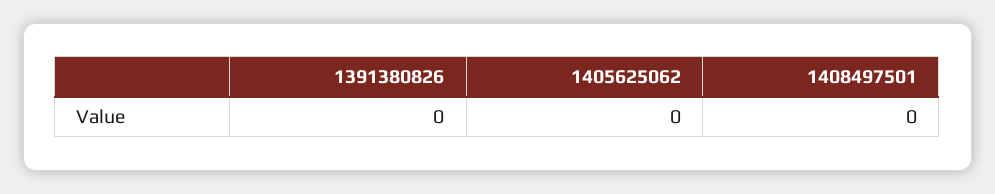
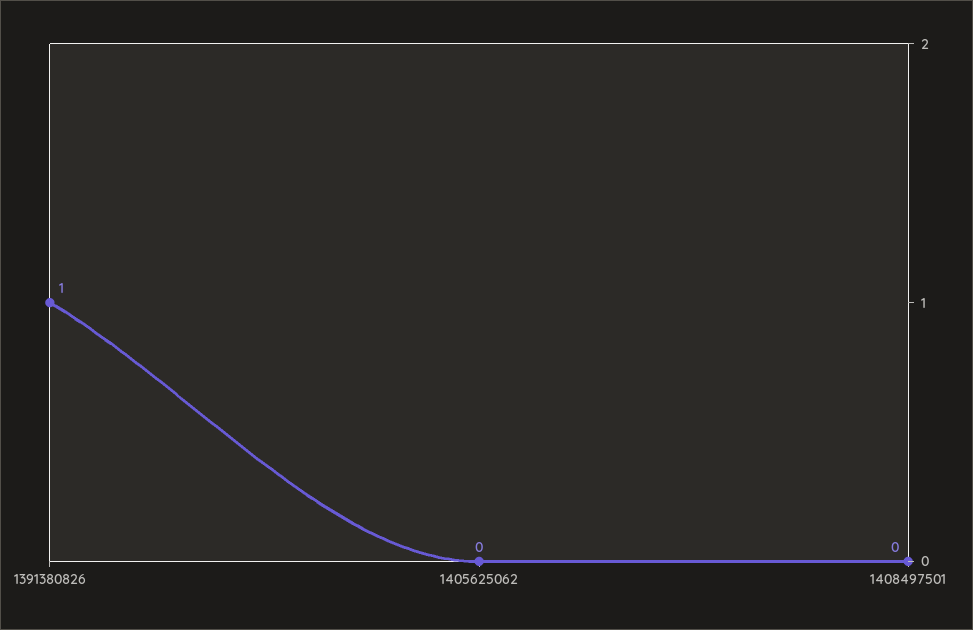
1391380826: 0 -> 1

